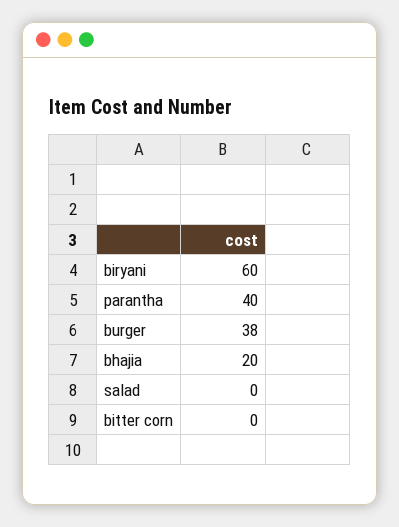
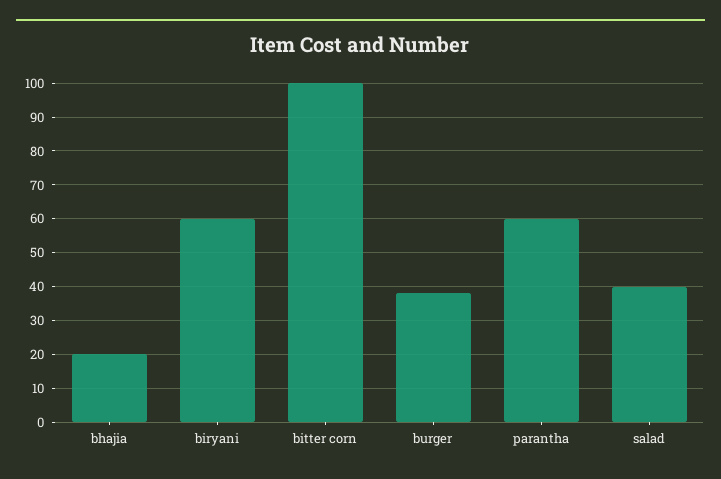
parantha: 40 -> 60
salad: 0 -> 40
bitter corn: 0 -> 100

